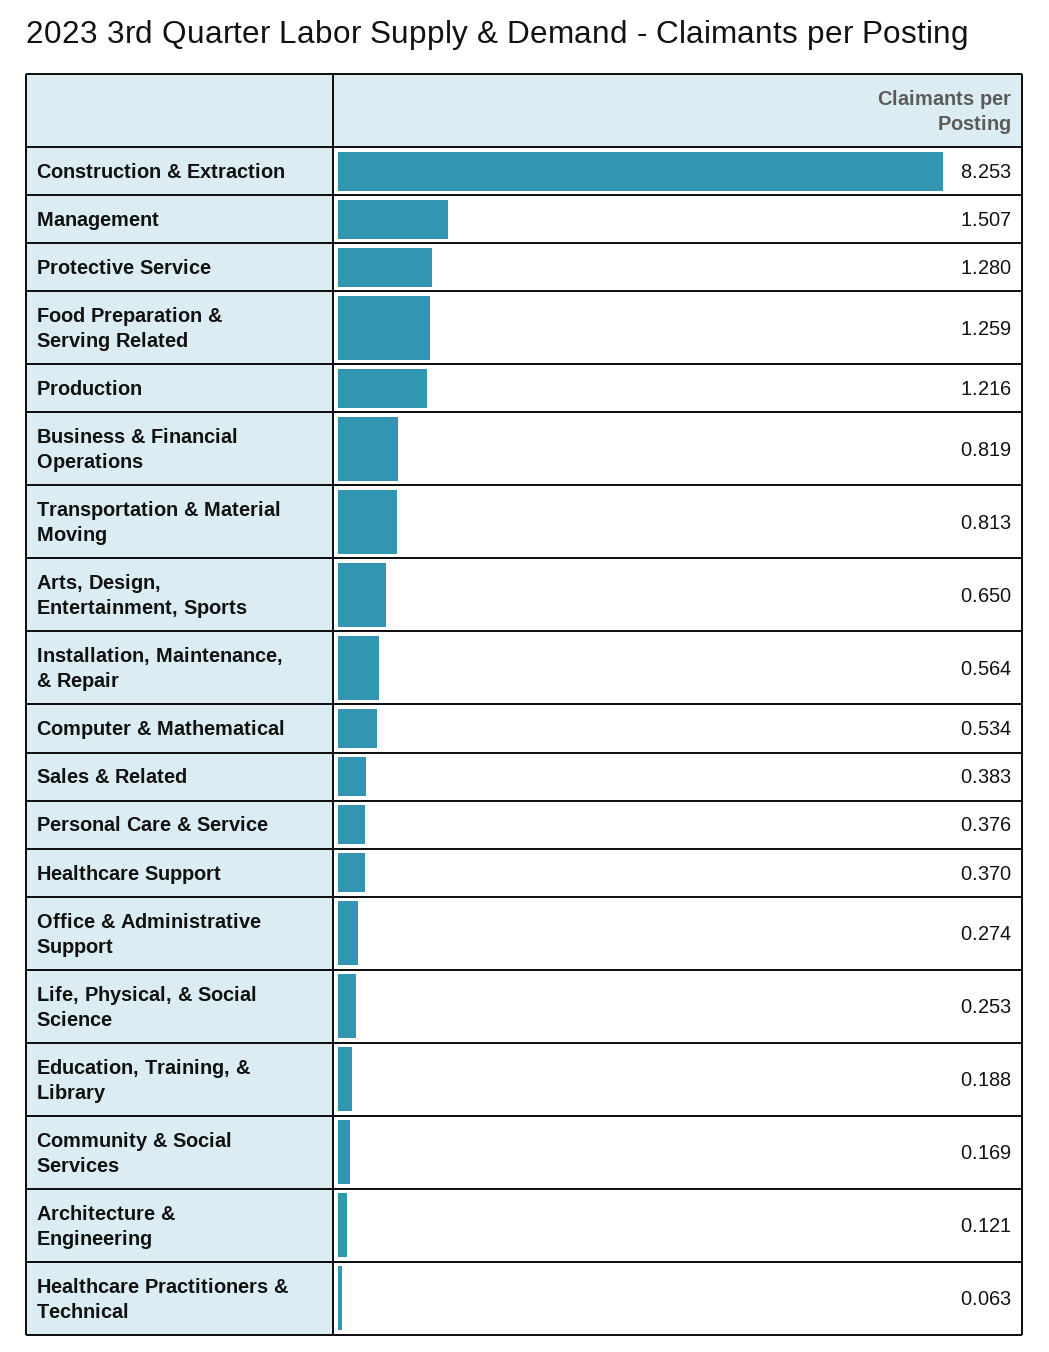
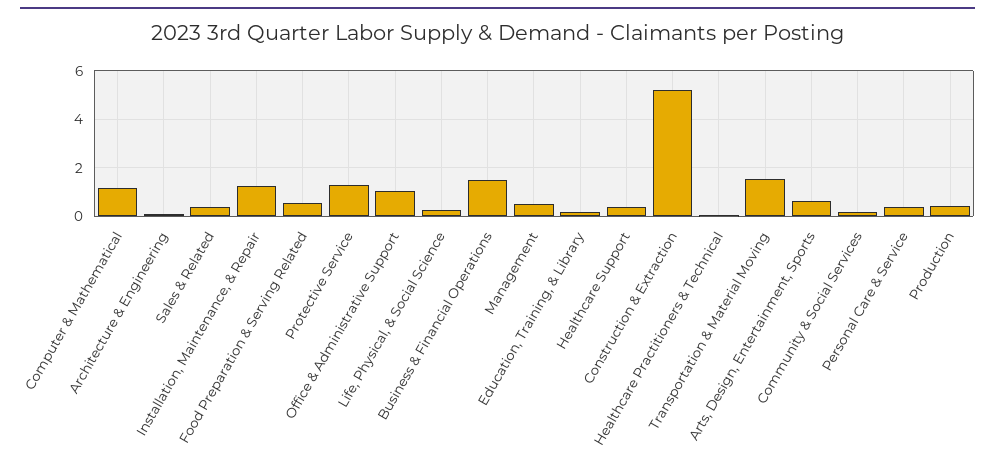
Construction & Extraction: 8.253 -> 5.25
Management: 1.507 -> 0.5
Food Preparation & Serving Related: 1.259 -> 0.5
Production: 1.216 -> 0.5
Business & Financial Operations: 0.819 -> 1.5
Transportation & Material Moving: 0.813 -> 1.5
Installation, Maintenance, & Repair: 0.564 -> 1.25
Computer & Mathematical: 0.534 -> 1.25
Office & Administrative Support: 0.274 -> 1

